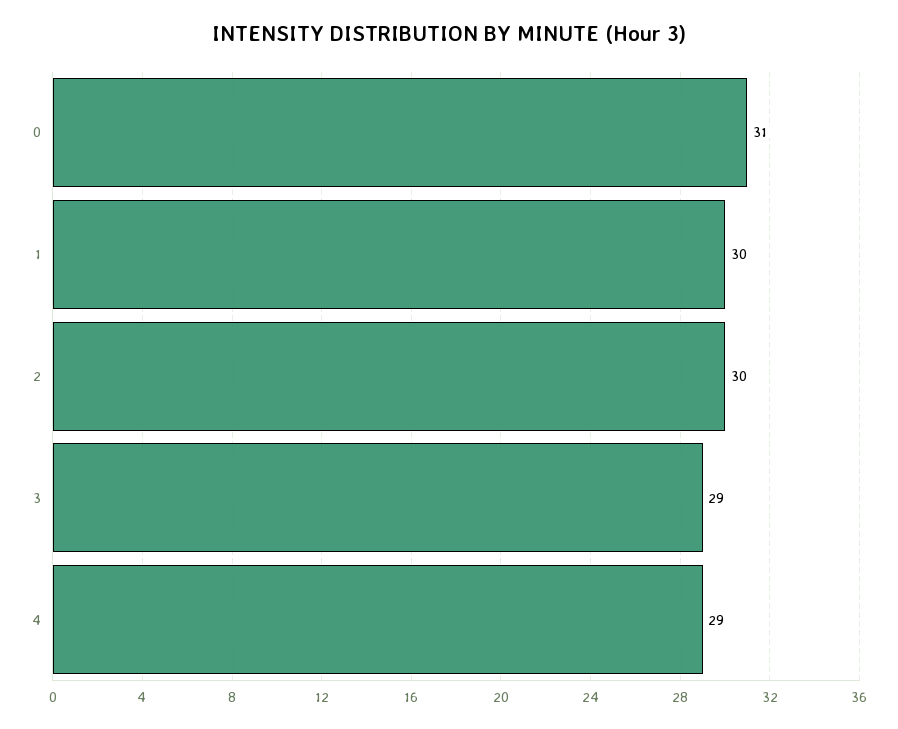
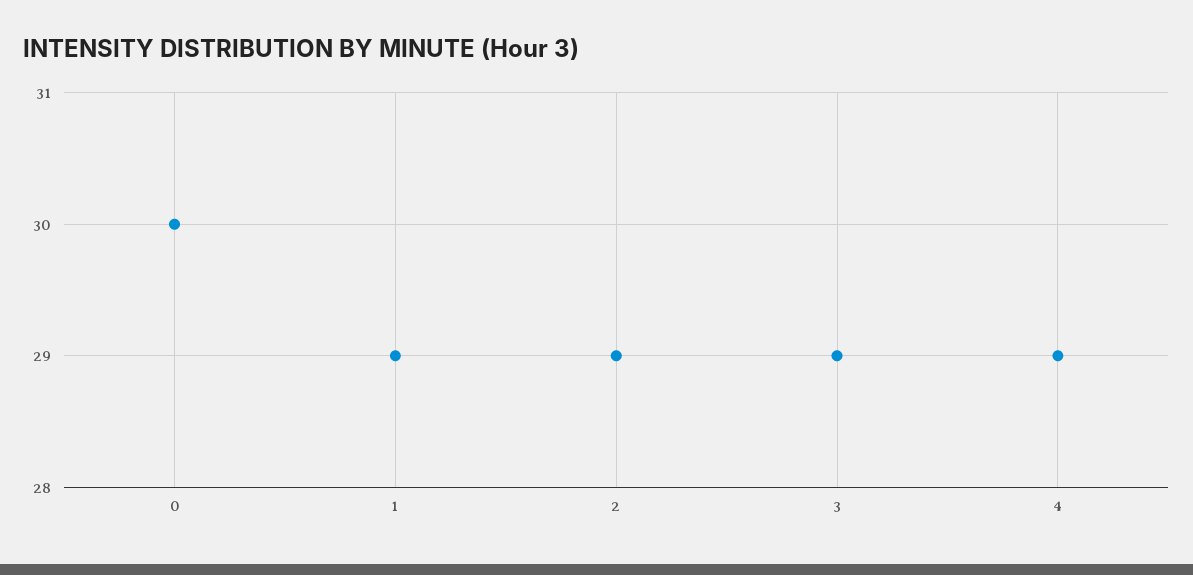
0: 31 -> 30
1: 30 -> 29
2: 30 -> 29

